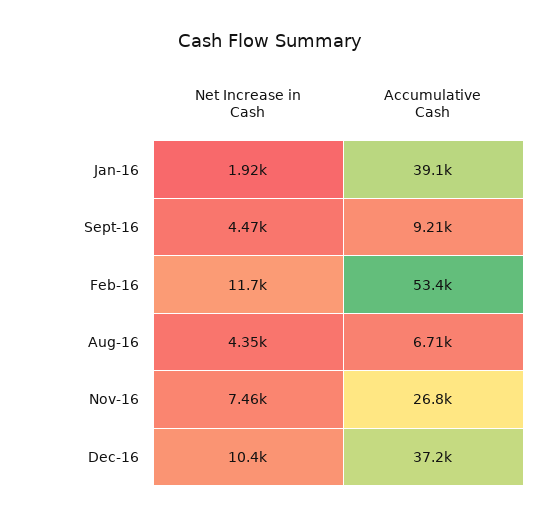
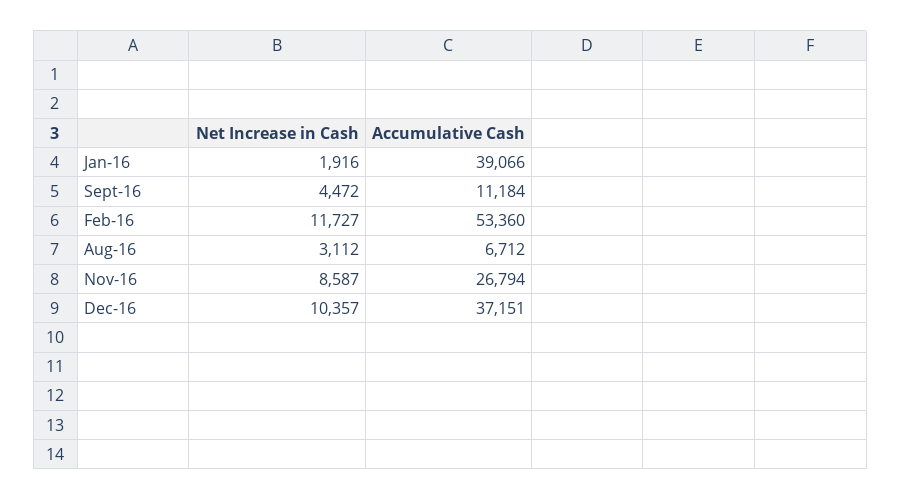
Accumulative Cash, Sept-16: 9210 -> 11184
Net Increase in Cash, Aug-16: 4350 -> 3112
Net Increase in Cash, Nov-16: 7460 -> 8587

